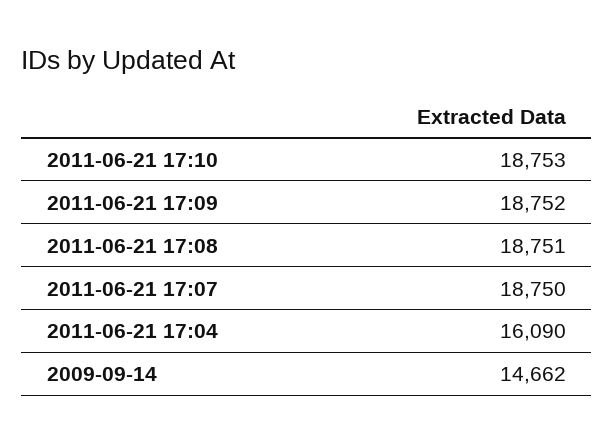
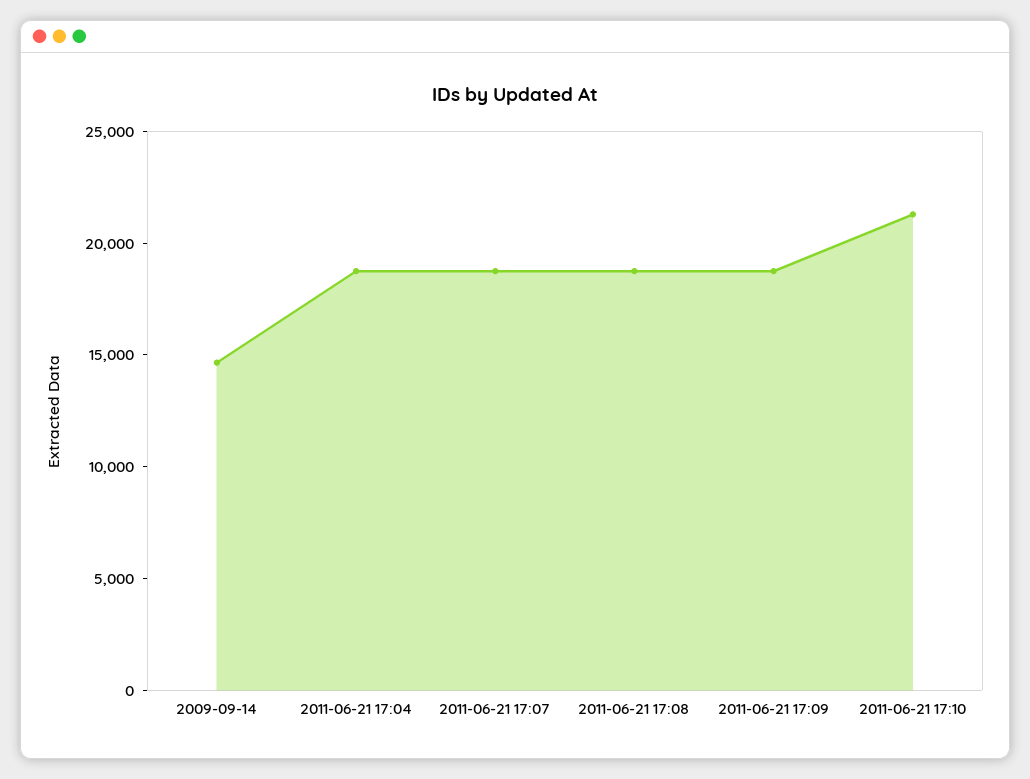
2011-06-21 17:10: 18753 -> 21000
2011-06-21 17:04: 16090 -> 19000

